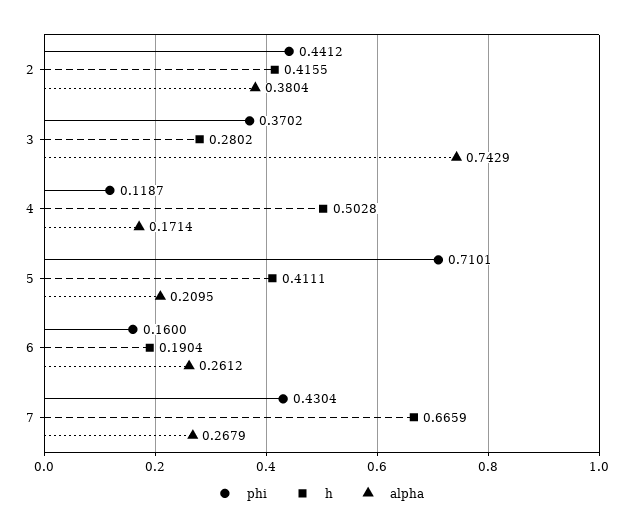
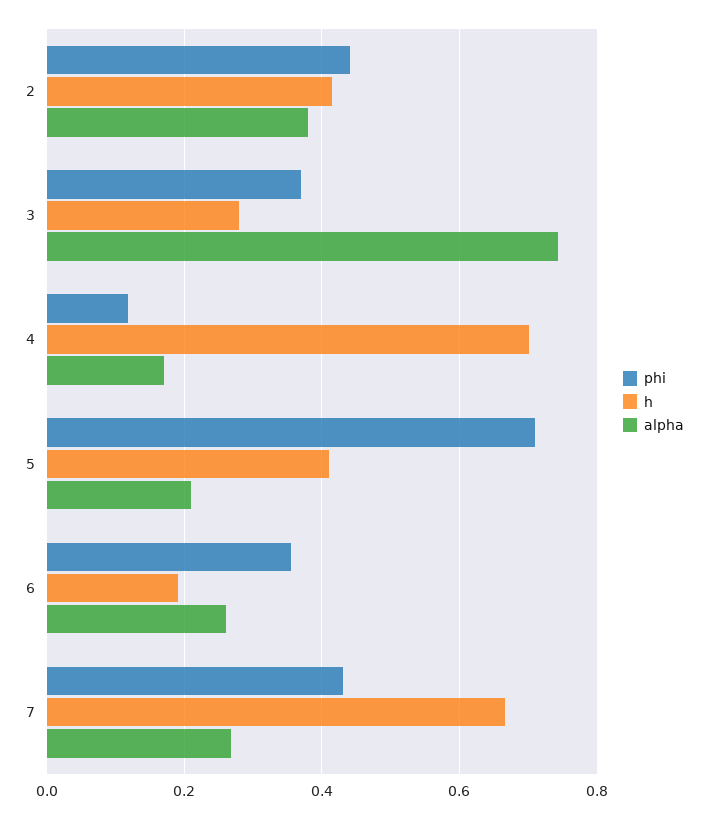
h, 4: 0.5028 -> 0.7
phi, 6: 0.16 -> 0.36

